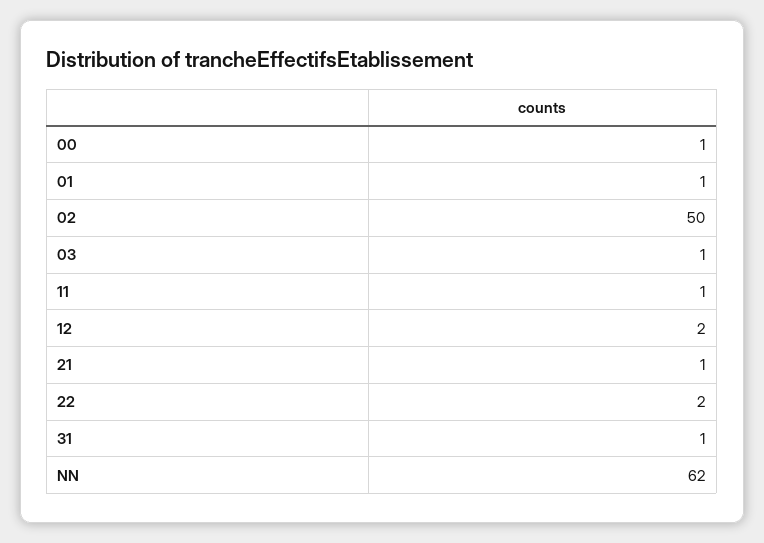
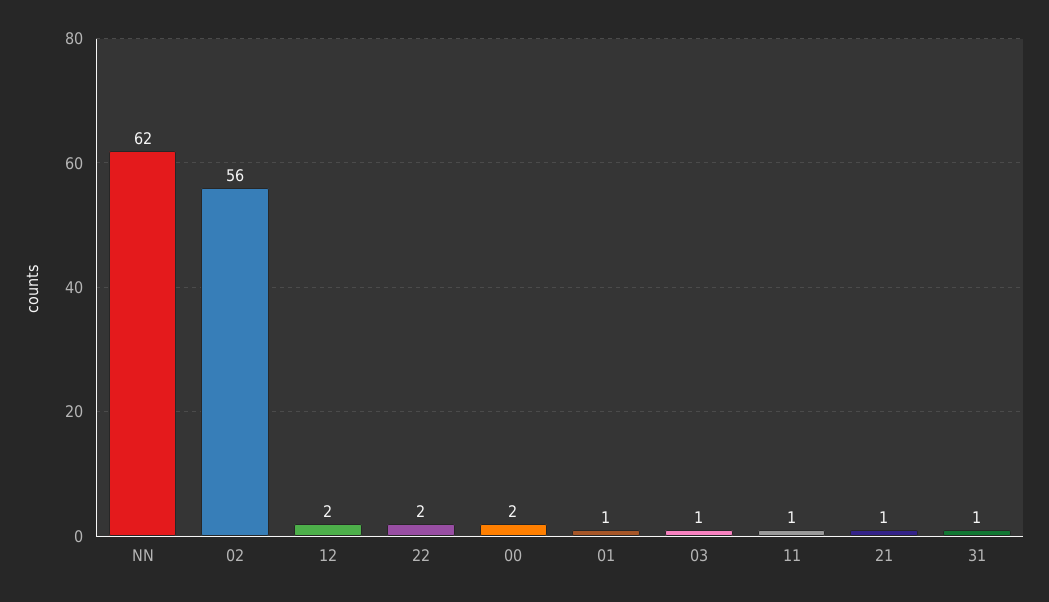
00: 1 -> 2
02: 50 -> 56

